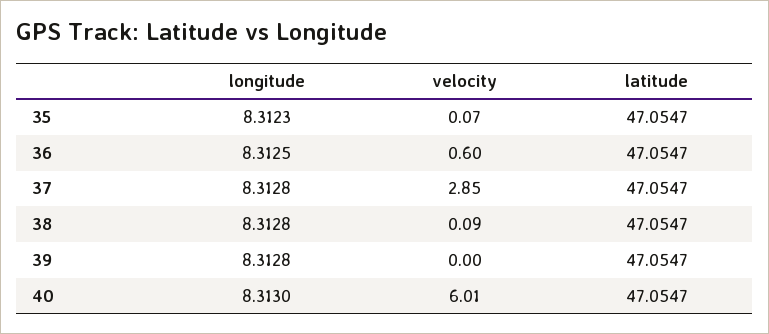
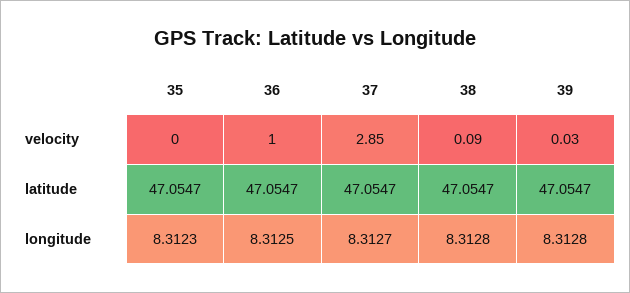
velocity, 35: 0.07 -> 0
velocity, 36: 0.6 -> 1
longitude, 37: 8.3128 -> 8.3127
velocity, 39: 0 -> 0.03
longitude, 40: 8.313 -> none
velocity, 40: 6.01 -> none
latitude, 40: 47.0547 -> none

